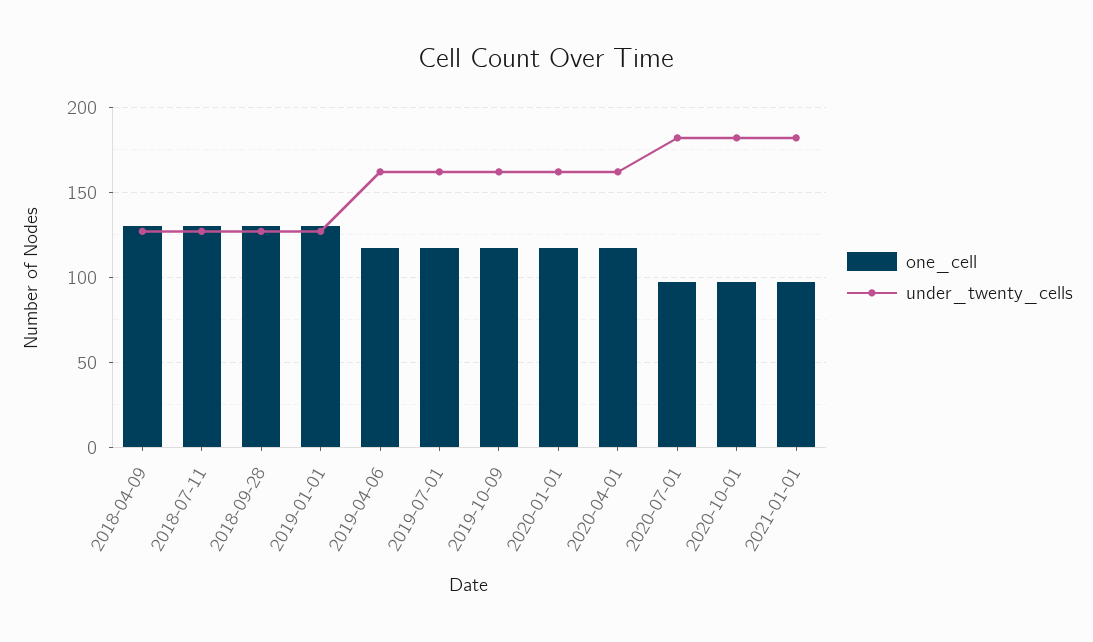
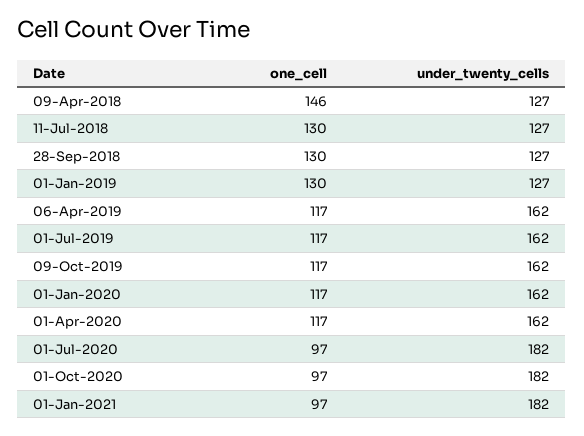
one_cell, 2018-04-09: 130 -> 146

